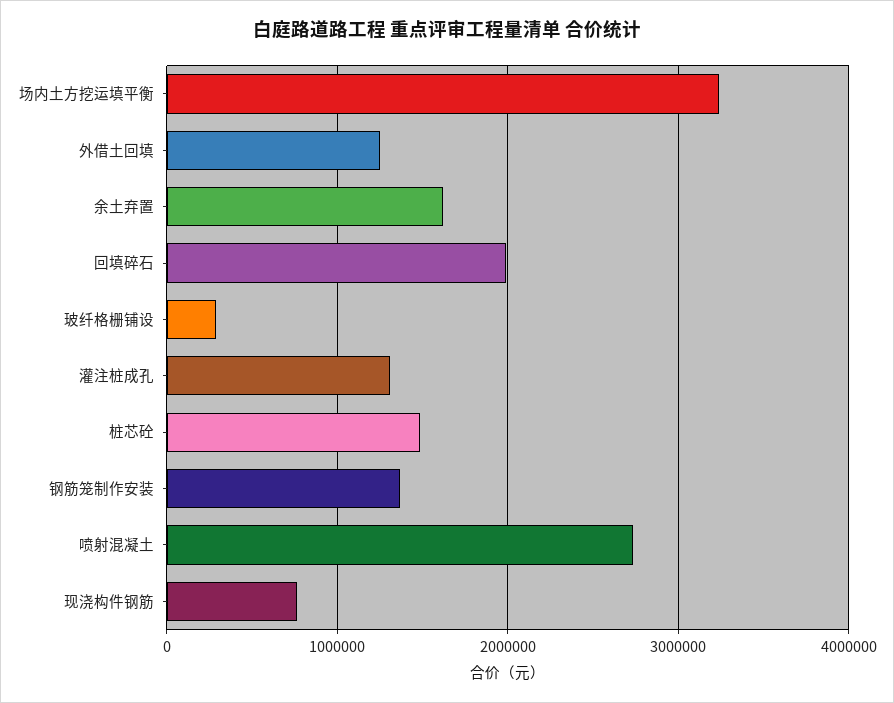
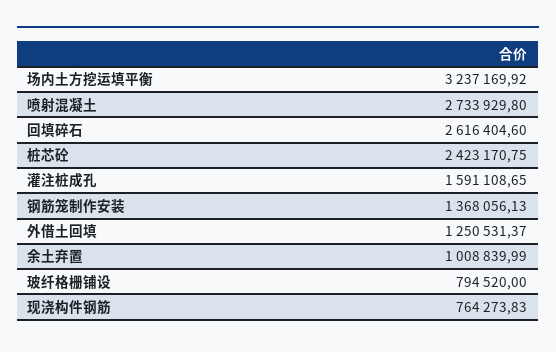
余土弃置: 1600000 -> 1008839.99
回填碎石: 2000000 -> 2616404.6
玻纤格栅铺设: 300000 -> 794520
灌注桩成孔: 1300000 -> 1591108.65
桩芯砼: 1500000 -> 2423170.75

